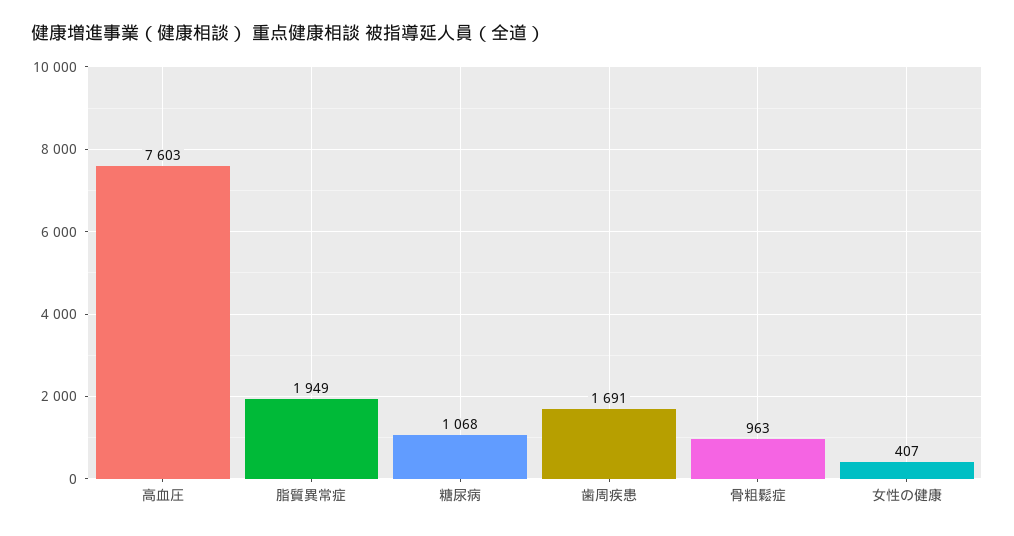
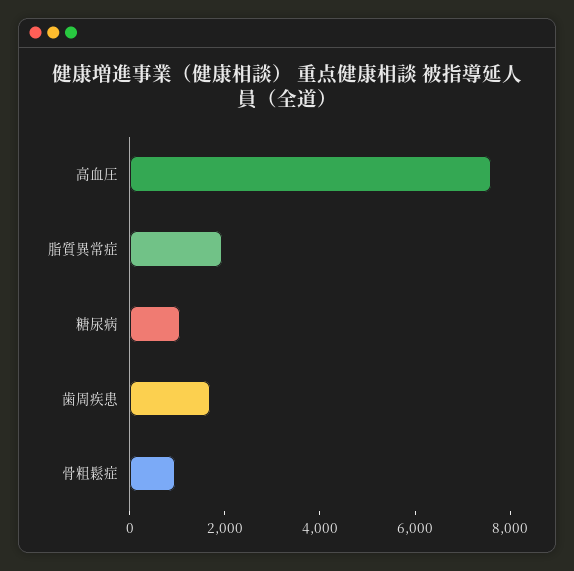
女性の健康: 407 -> none

